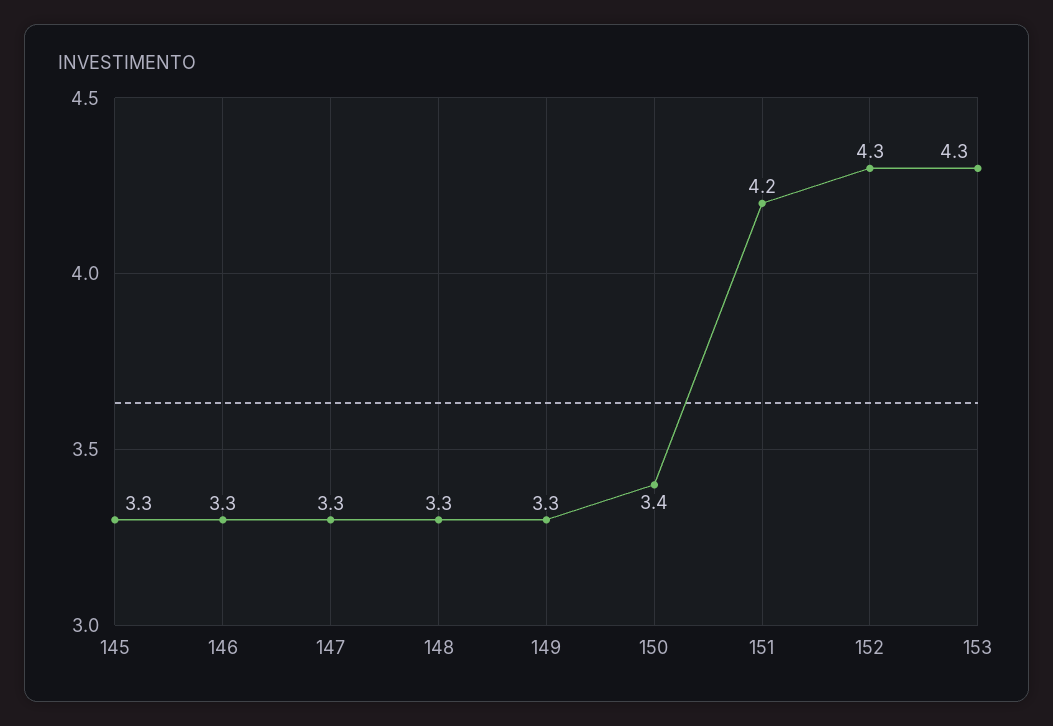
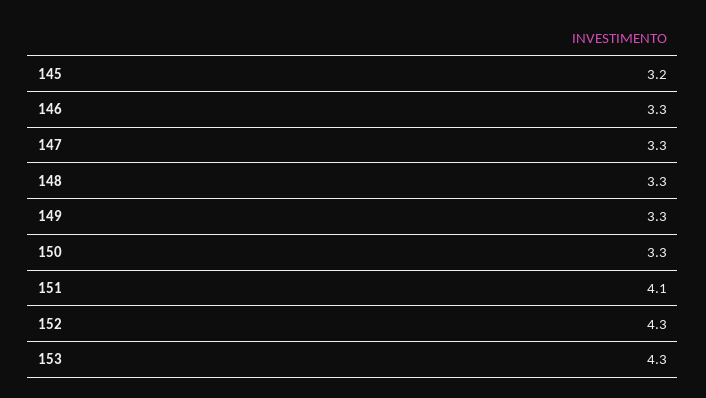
145: 3.3 -> 3.2
150: 3.4 -> 3.3
151: 4.2 -> 4.1

